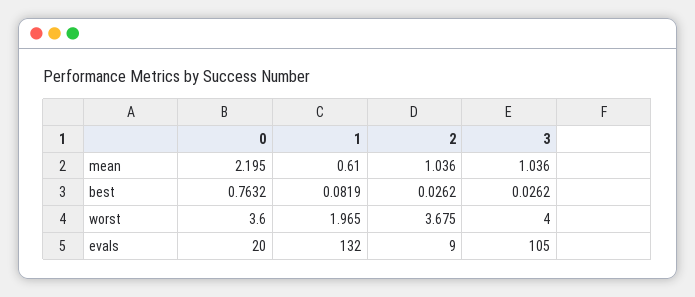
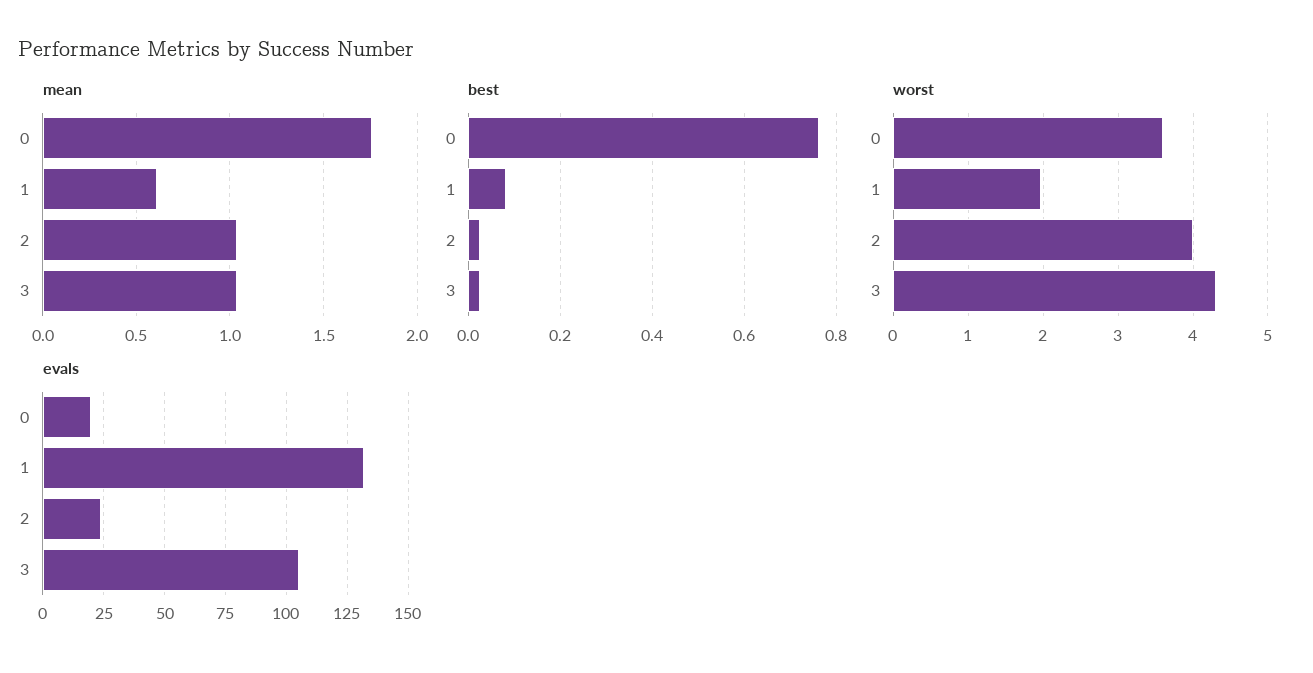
mean, 0: 2.195 -> 1.75
worst, 2: 3.675 -> 4
worst, 3: 4 -> 4.3
evals, 2: 9 -> 25

